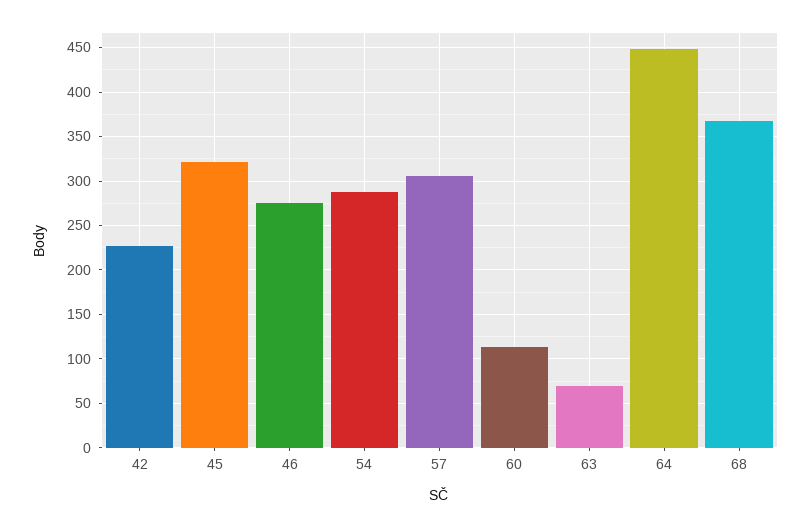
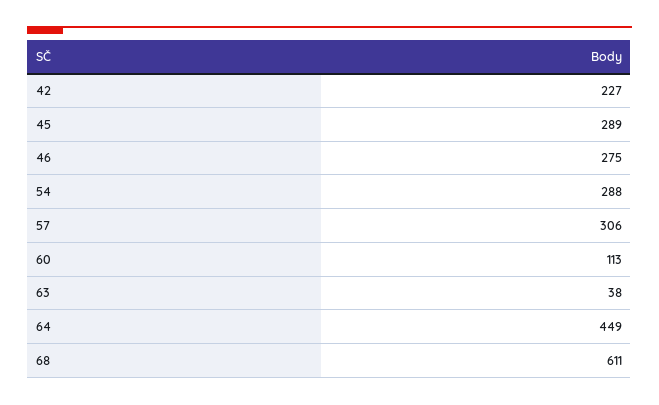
45: 320 -> 289
63: 70 -> 38
68: 370 -> 611

